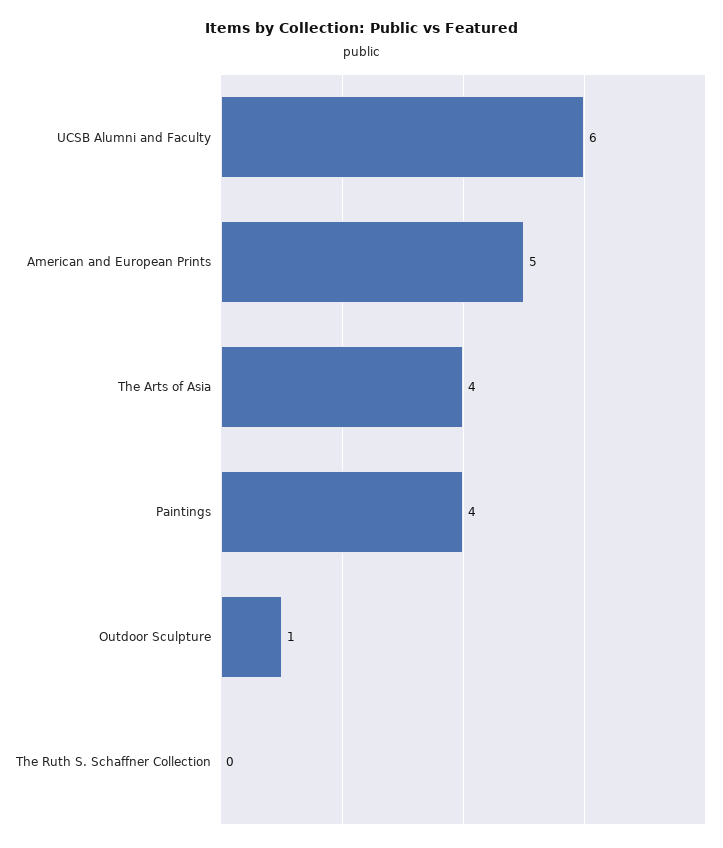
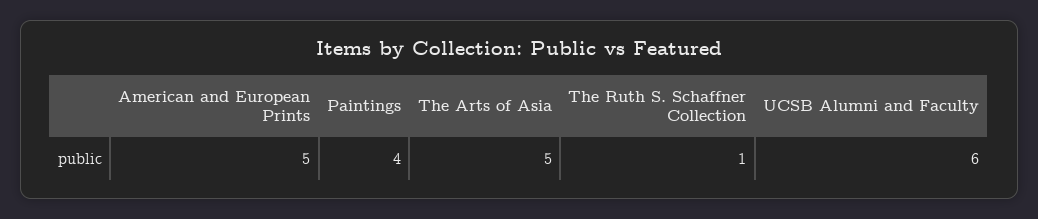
The Arts of Asia: 4 -> 5
Outdoor Sculpture: 1 -> none
The Ruth S. Schaffner Collection: 0 -> 1

